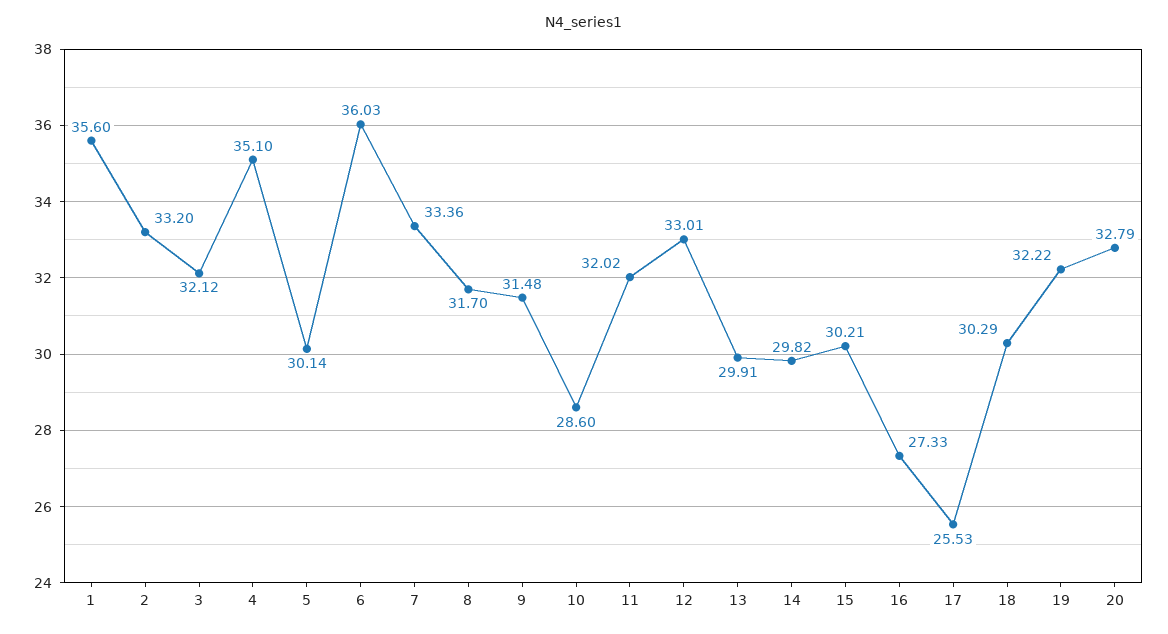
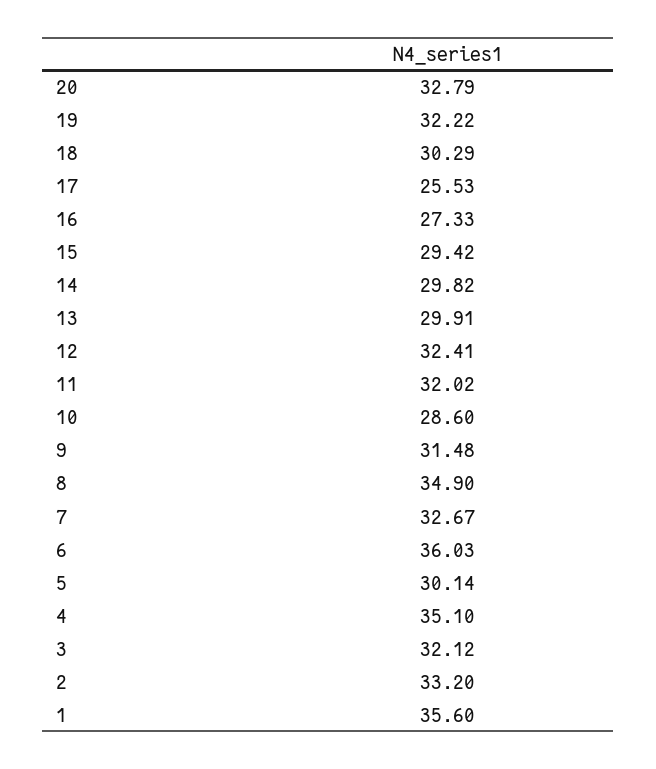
7: 33.36 -> 32.67
8: 31.7 -> 34.9
12: 33.01 -> 32.41
15: 30.21 -> 29.42

